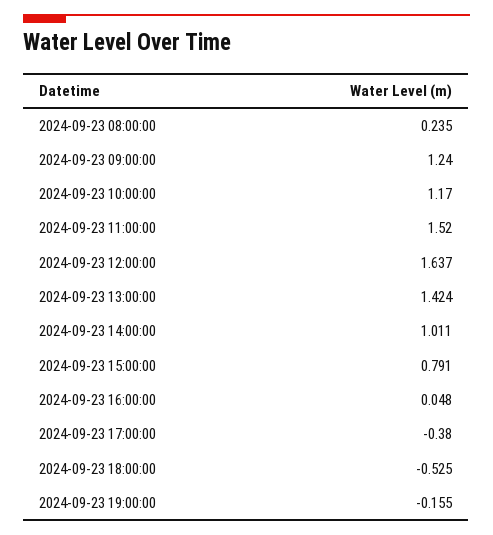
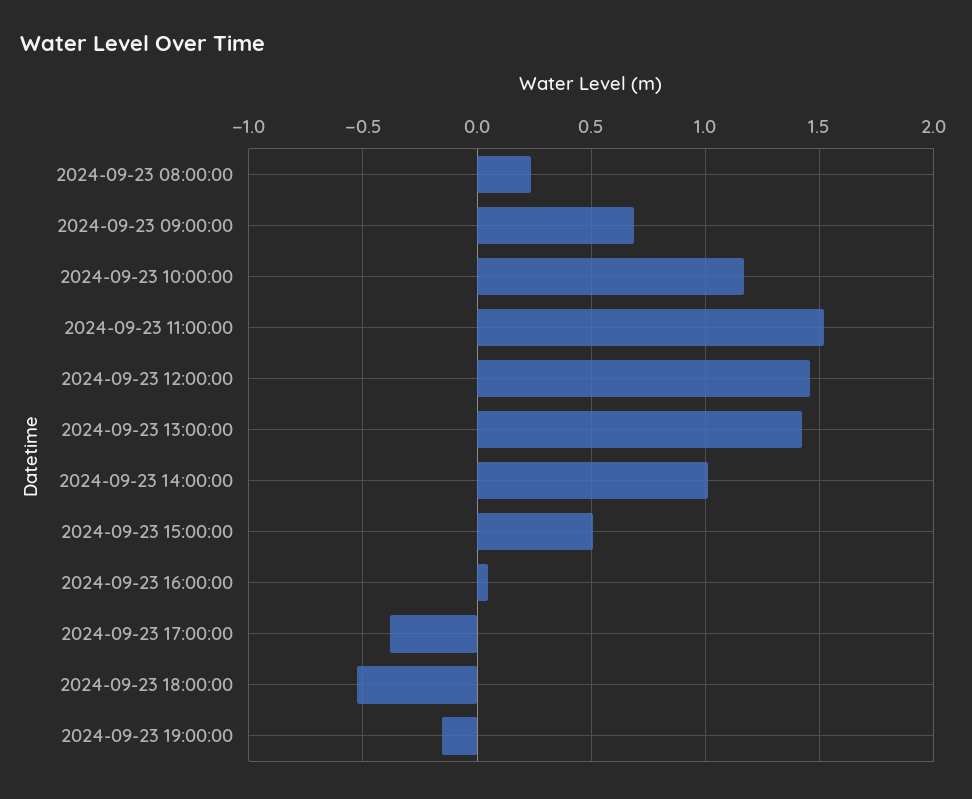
2024-09-23 09:00:00: 1.24 -> 0.7
2024-09-23 12:00:00: 1.637 -> 1.45
2024-09-23 15:00:00: 0.791 -> 0.5

